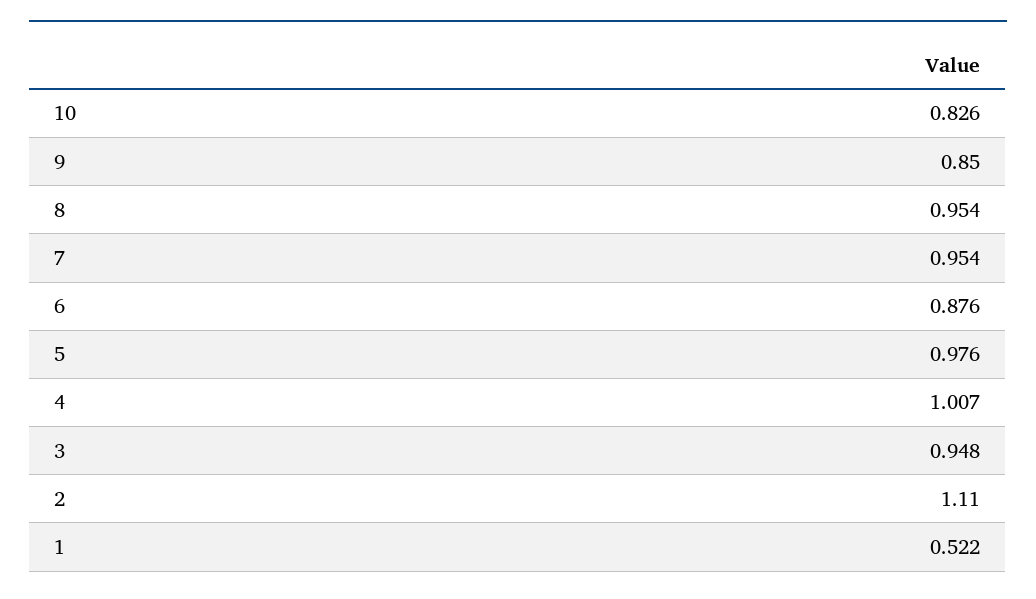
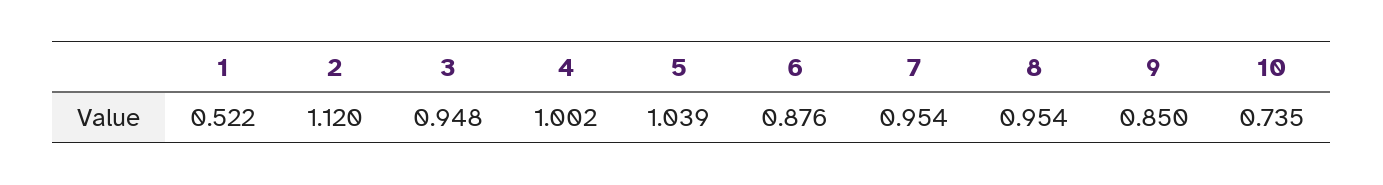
10: 0.826 -> 0.735
5: 0.976 -> 1.039
4: 1.007 -> 1.002
2: 1.11 -> 1.12

